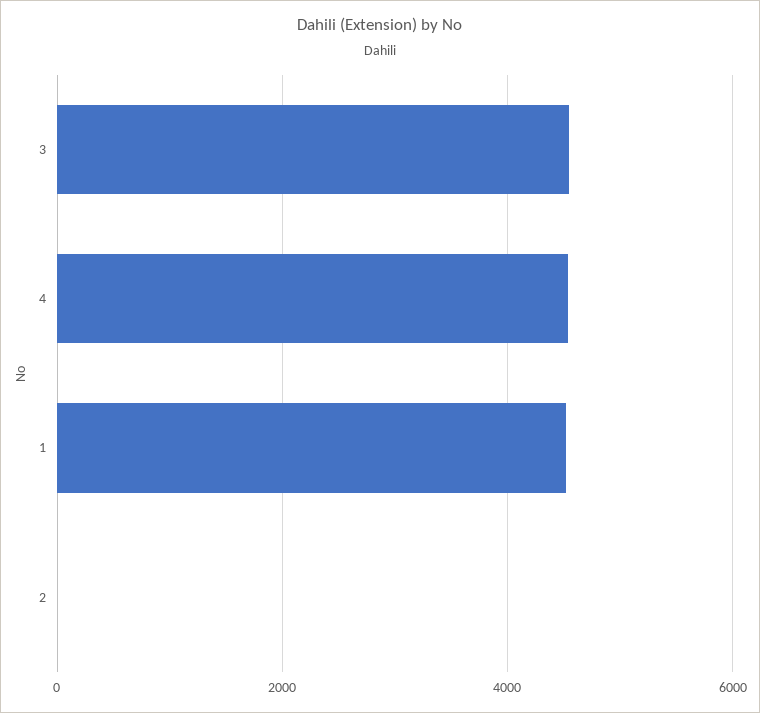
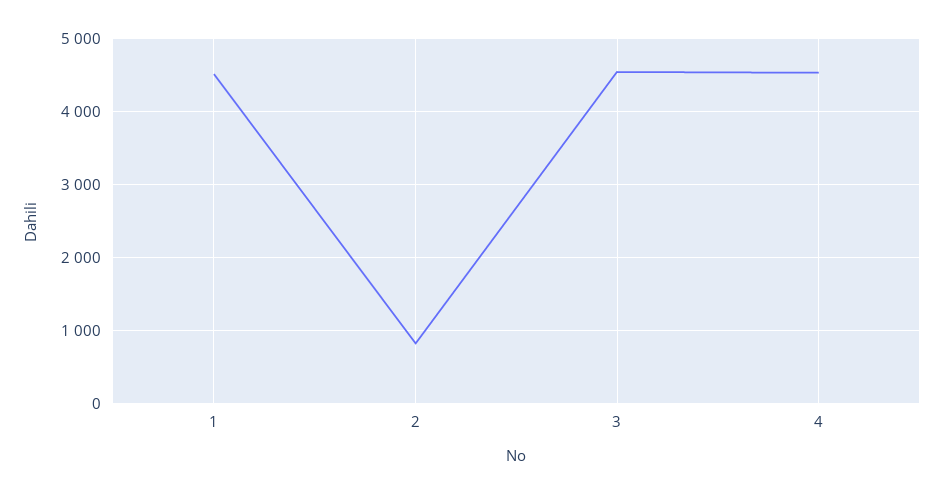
2: 0 -> 800

